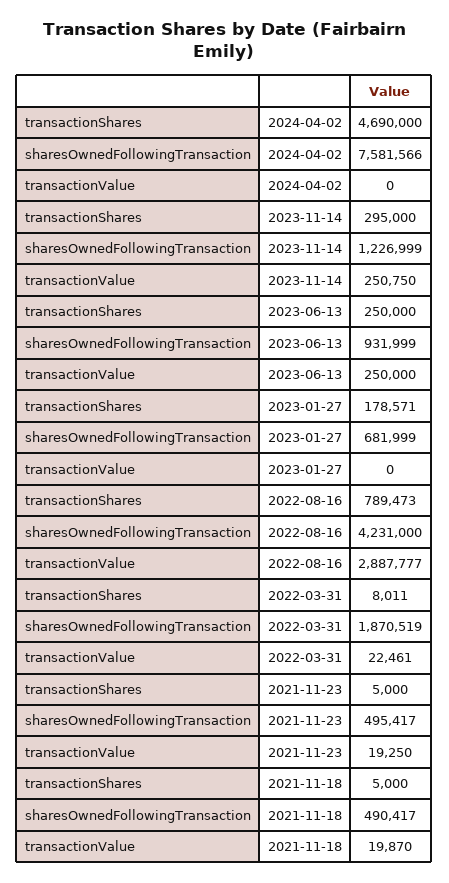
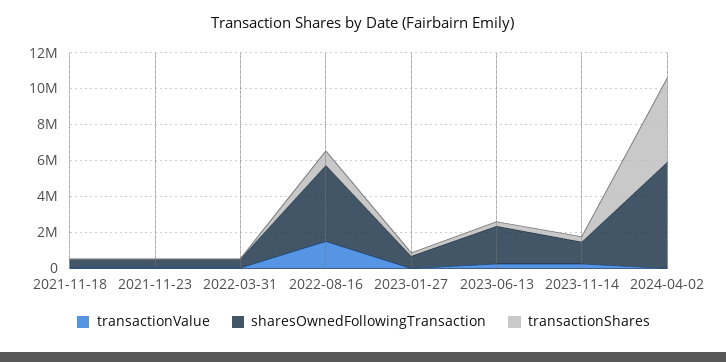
sharesOwnedFollowingTransaction, 2024-04-02: 7581566 -> 6000000
sharesOwnedFollowingTransaction, 2023-06-13: 931999 -> 2000000
transactionValue, 2022-08-16: 2887777 -> 1500000
sharesOwnedFollowingTransaction, 2022-03-31: 1870519 -> 500000

